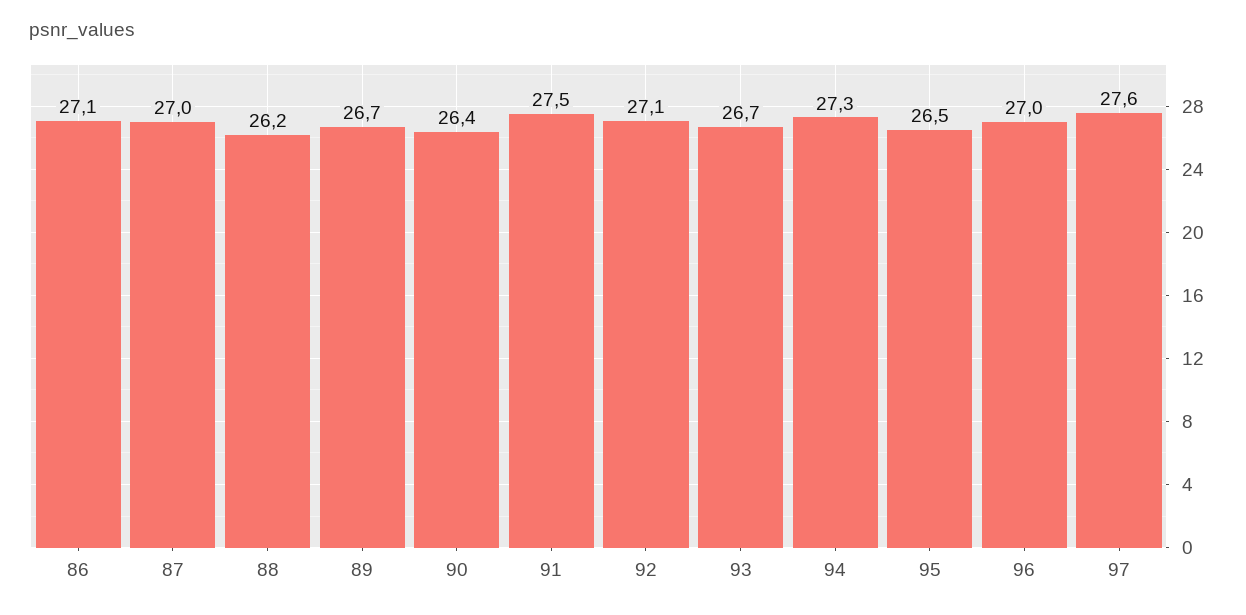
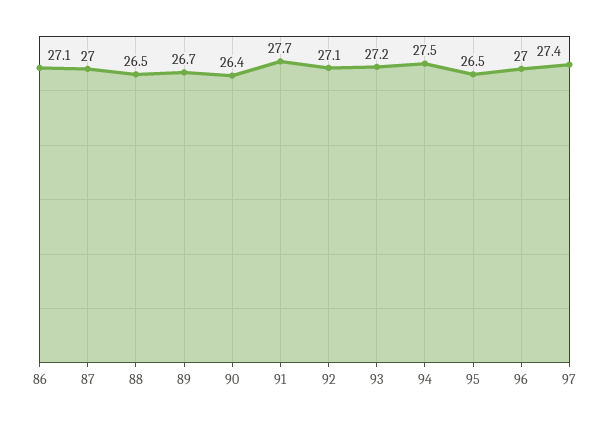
88: 26.2 -> 26.5
91: 27.5 -> 27.7
93: 26.7 -> 27.2
94: 27.3 -> 27.5
97: 27.6 -> 27.4

